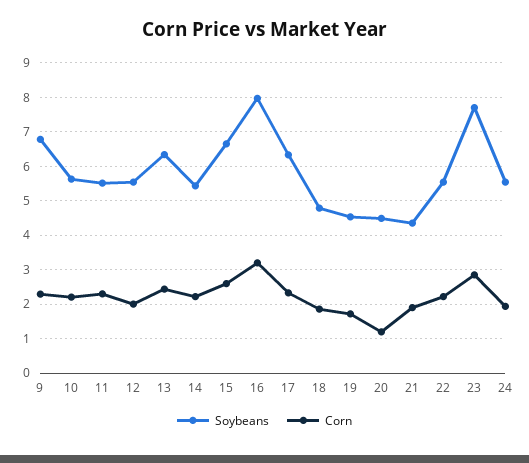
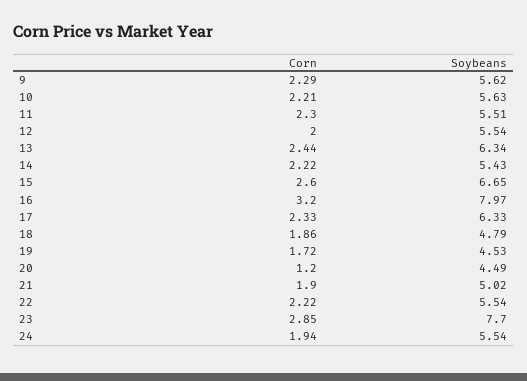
Soybeans, 9: 6.8 -> 5.62
Soybeans, 21: 4.4 -> 5.02

